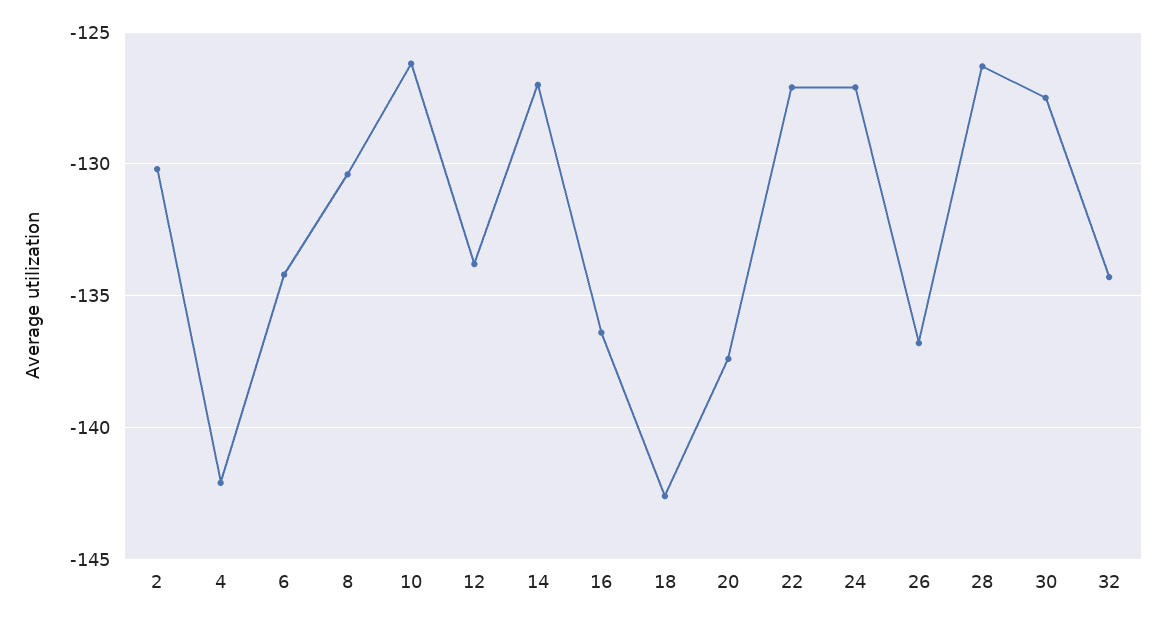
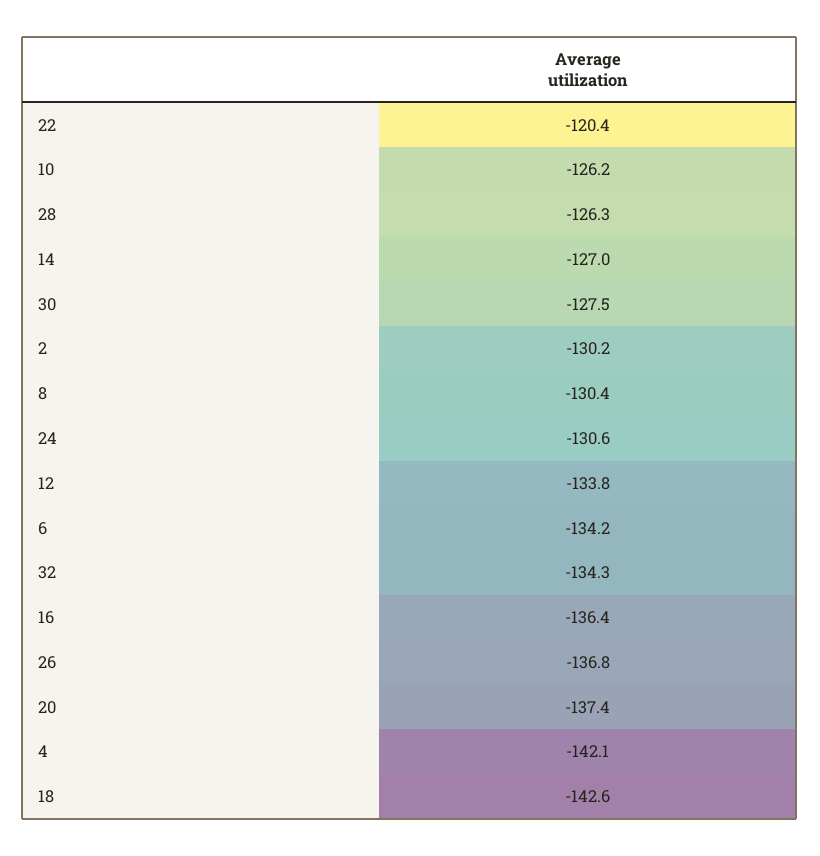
22: -127 -> -120.4
24: -127 -> -130.6

